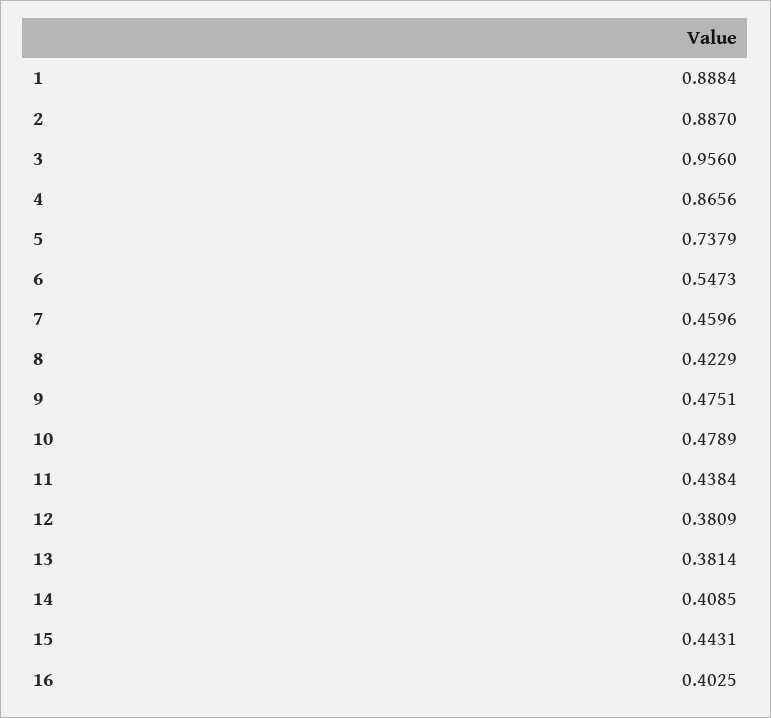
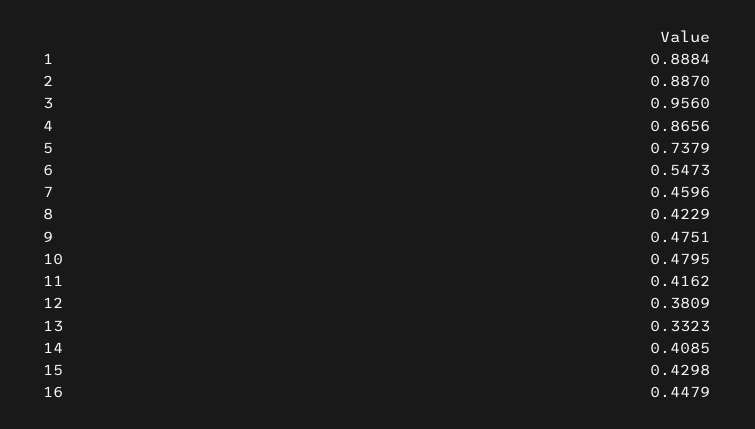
10: 0.4789 -> 0.4795
11: 0.4384 -> 0.4162
13: 0.3814 -> 0.3323
15: 0.4431 -> 0.4298
16: 0.4025 -> 0.4479

